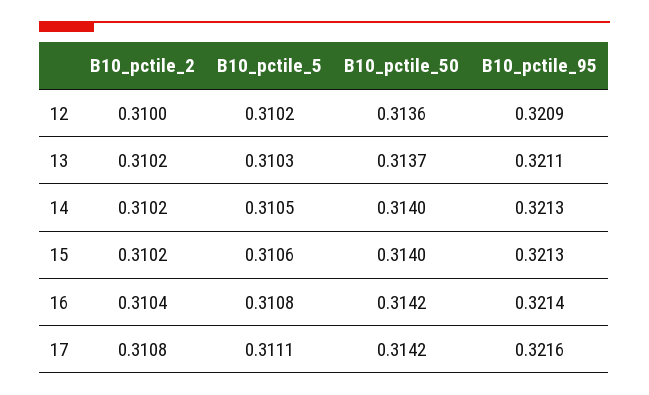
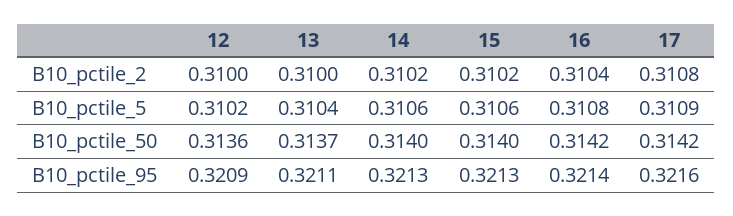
B10_pctile_2, 13: 0.3102 -> 0.31
B10_pctile_5, 13: 0.3103 -> 0.3104
B10_pctile_5, 14: 0.3105 -> 0.3106
B10_pctile_5, 17: 0.3111 -> 0.3109

